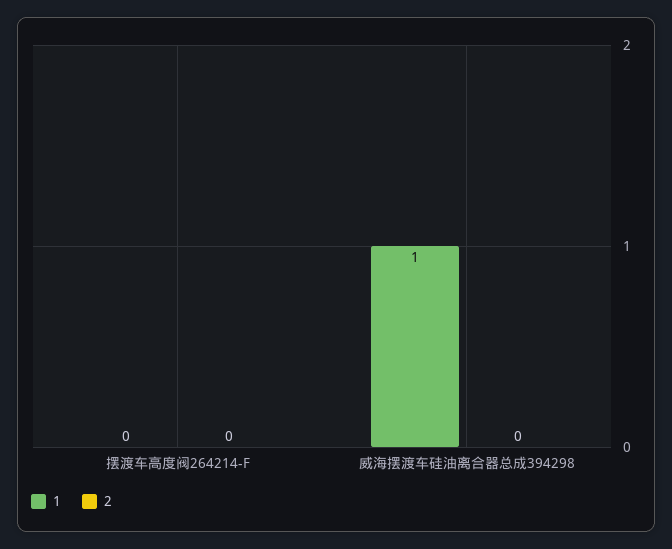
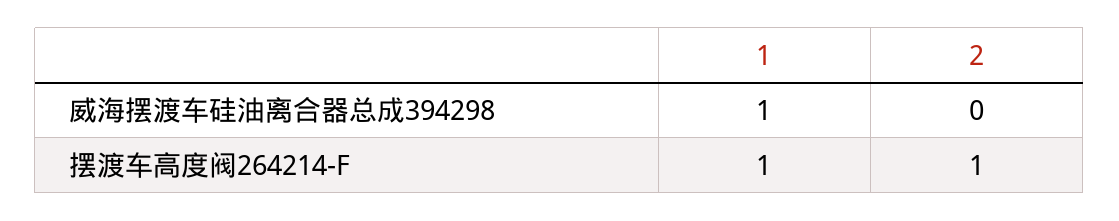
1, 摆渡车高度阀264214-F: 0 -> 1
2, 摆渡车高度阀264214-F: 0 -> 1

